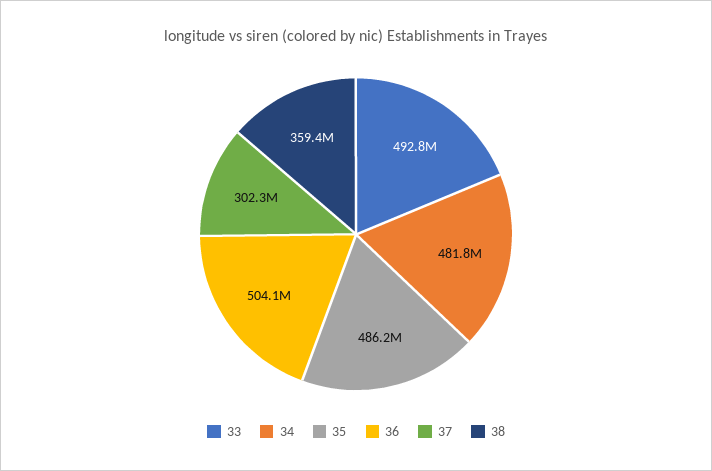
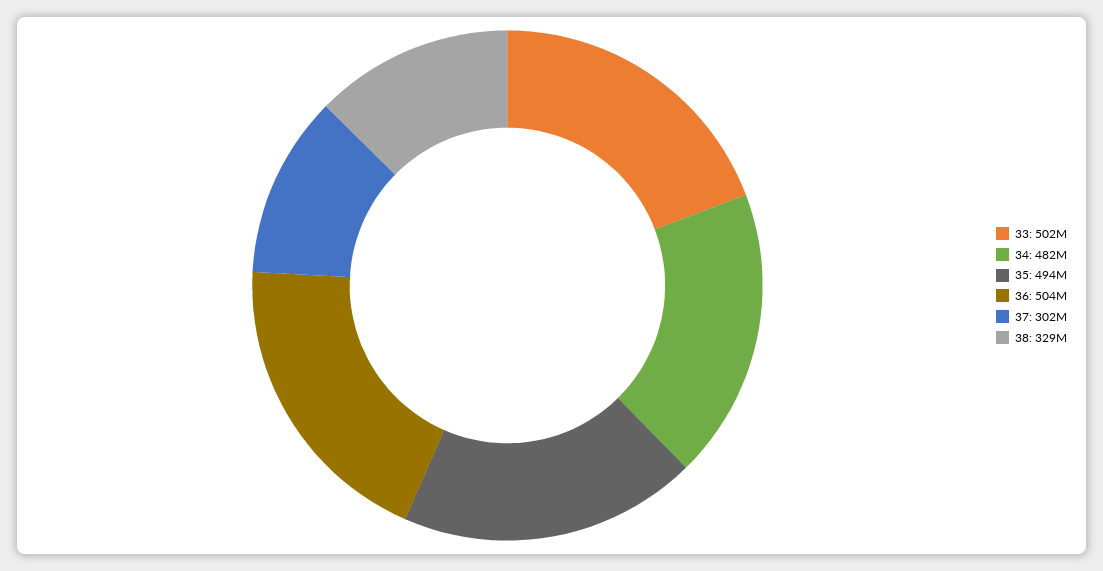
33: 492800000 -> 502000000
35: 486200000 -> 494000000
38: 359400000 -> 329000000

